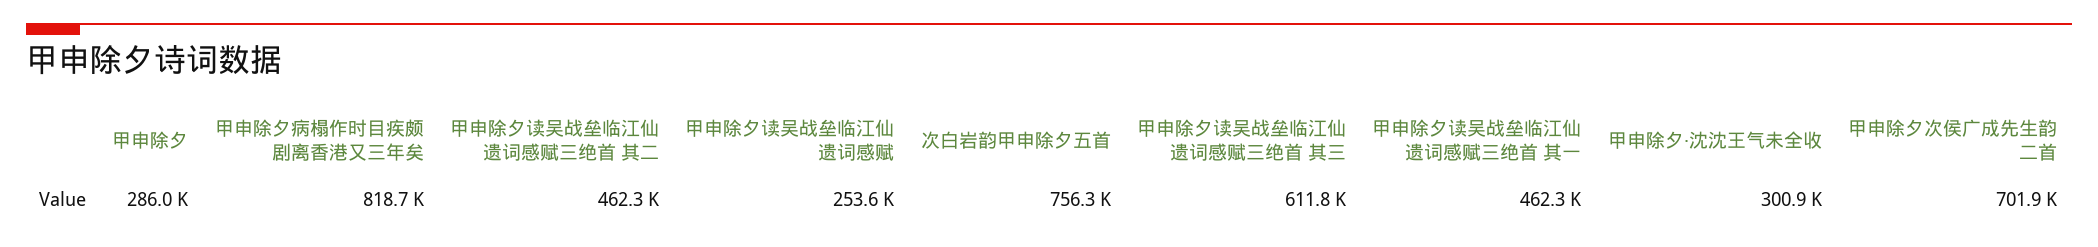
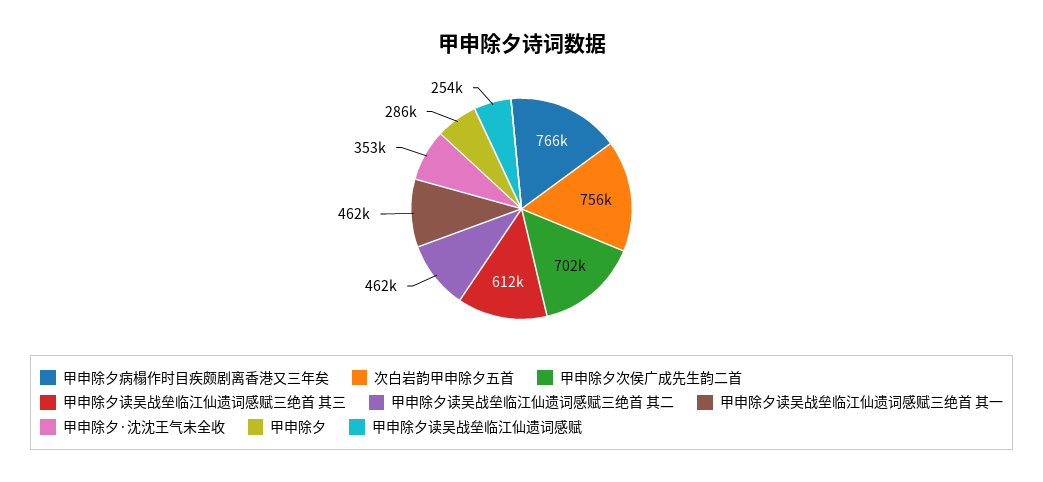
甲申除夕病榻作时目疾颇剧离香港又三年矣: 818700 -> 766000
甲申除夕·沈沈王气未全收: 300900 -> 353000

